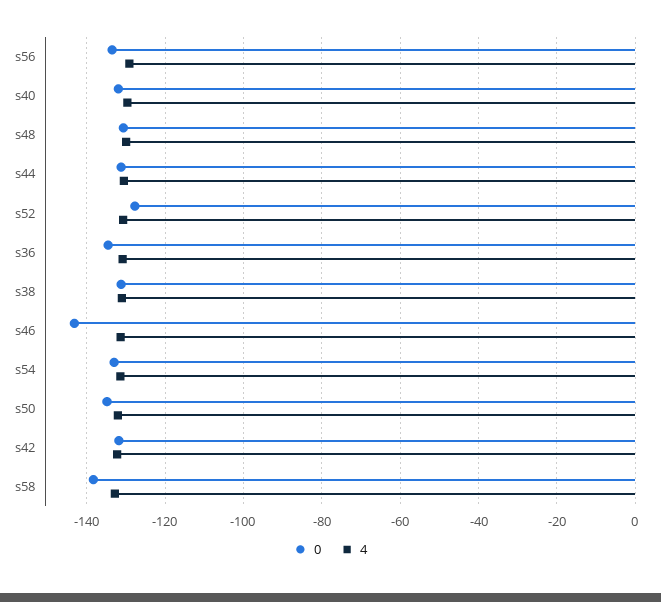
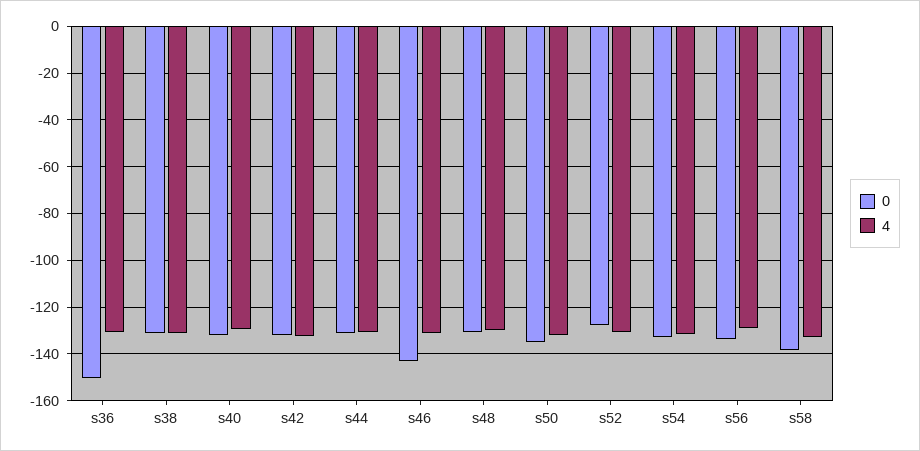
0, s36: -134 -> -150

